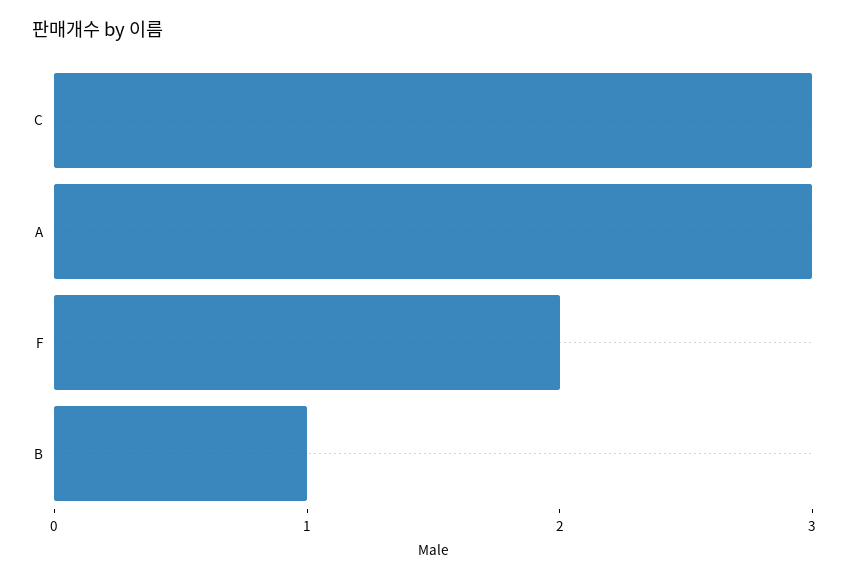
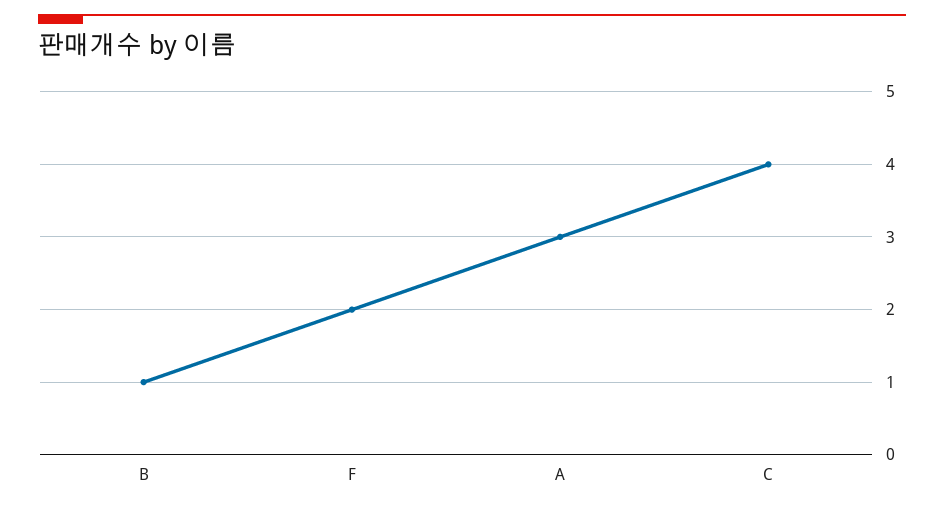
C: 3 -> 4

